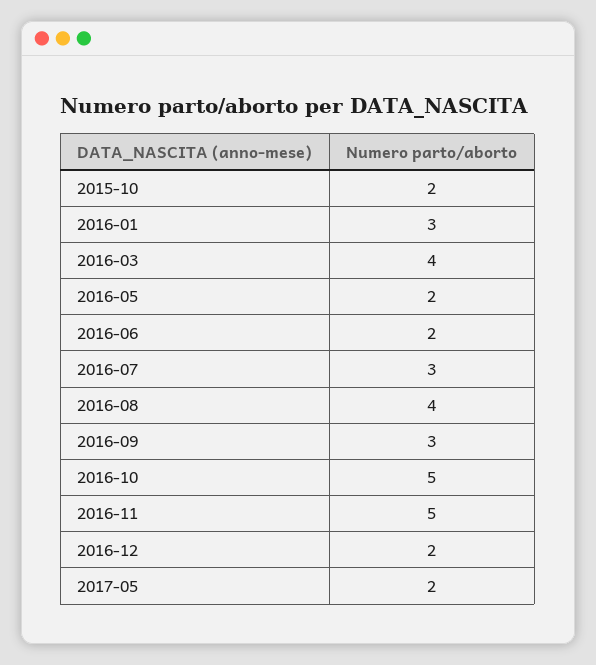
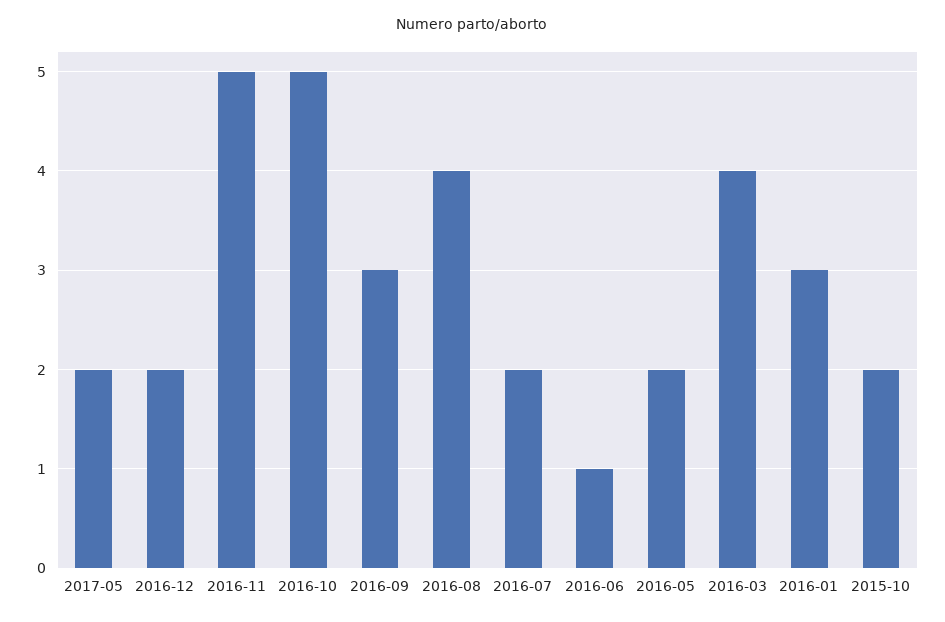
2016-06: 2 -> 1
2016-07: 3 -> 2

